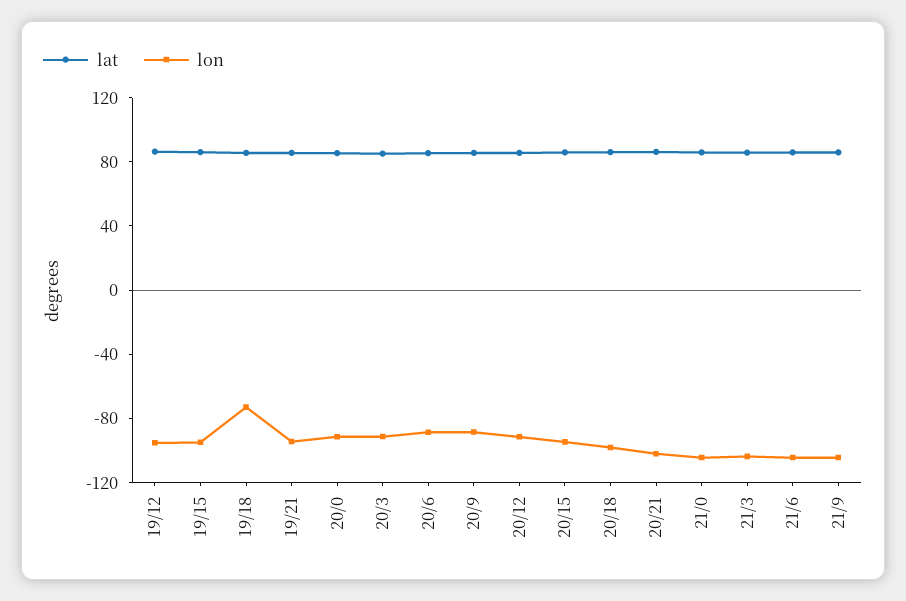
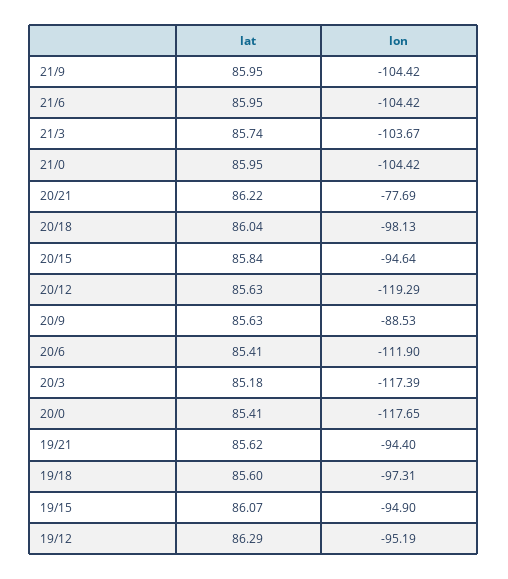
lon, 19/18: -70 -> -97.31
lon, 20/0: -90 -> -117.65
lon, 20/3: -90 -> -117.39
lon, 20/6: -90 -> -111.9
lon, 20/12: -90 -> -119.29
lon, 20/21: -100 -> -77.69

